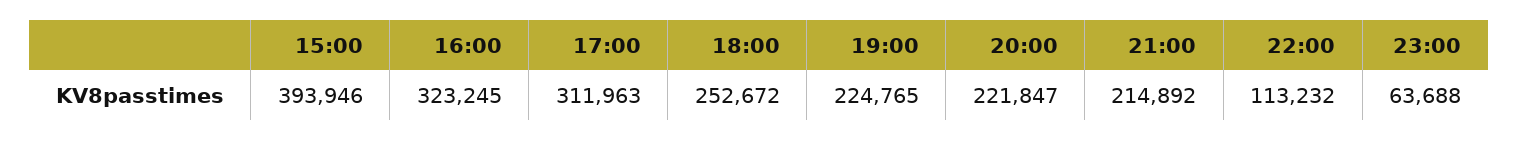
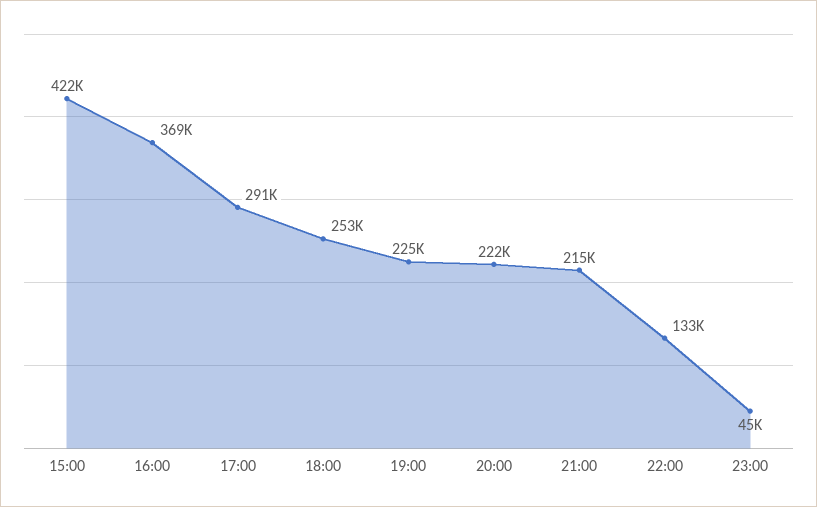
15:00: 393946 -> 422000
16:00: 323245 -> 369000
17:00: 311963 -> 291000
22:00: 113232 -> 133000
23:00: 63688 -> 45000

